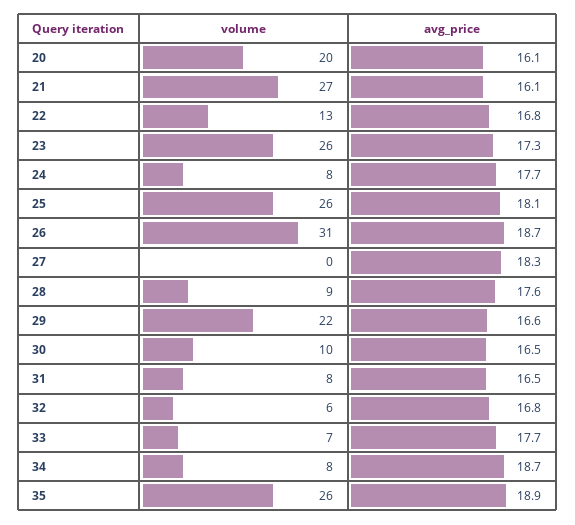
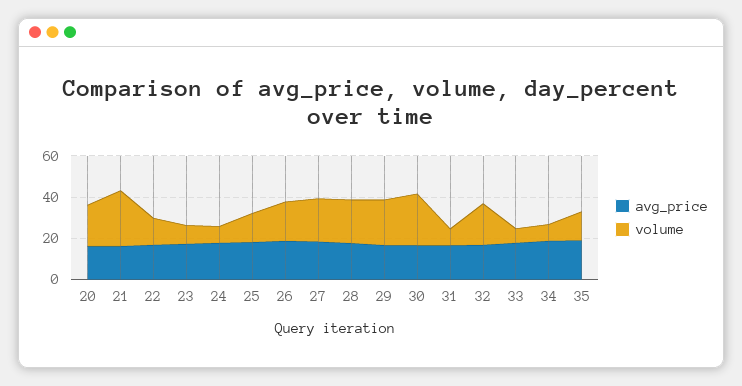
volume, 23: 26 -> 10
volume, 25: 26 -> 15
volume, 26: 31 -> 20
volume, 27: 0 -> 20
volume, 28: 9 -> 20
volume, 30: 10 -> 25
volume, 32: 6 -> 20
volume, 35: 26 -> 15

